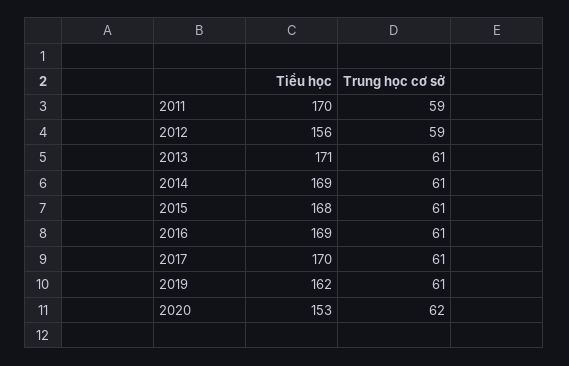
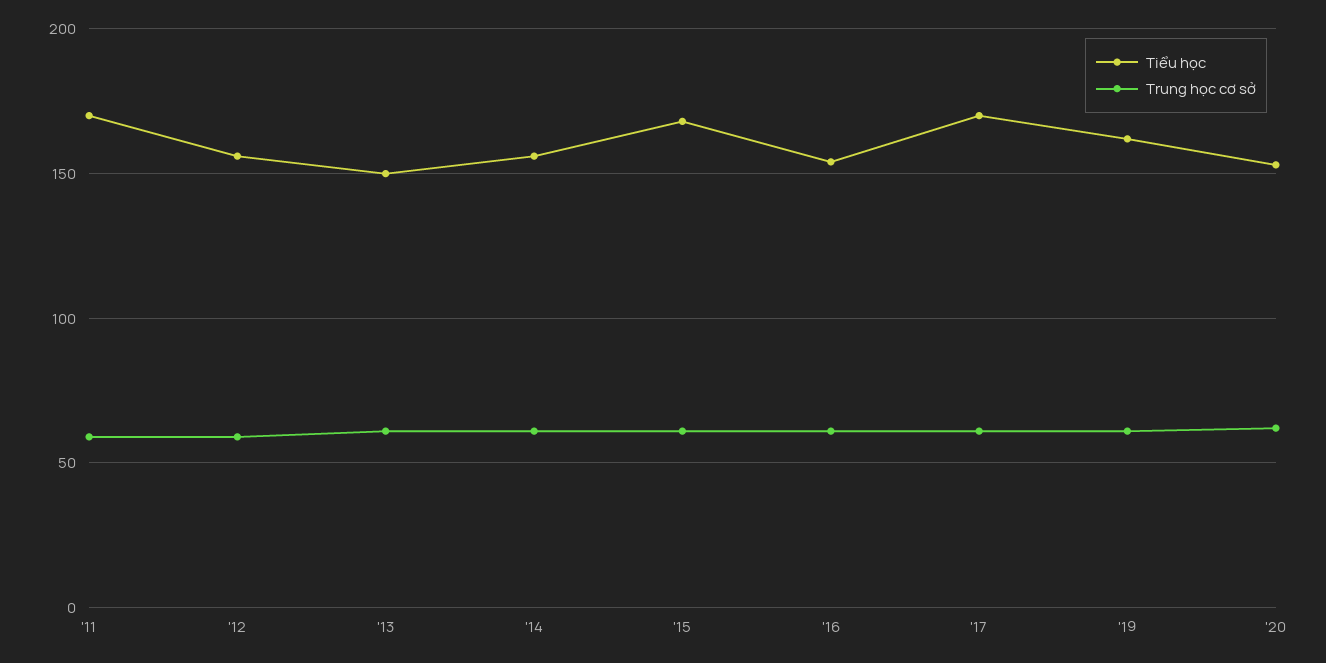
Tiểu học, 2013: 171 -> 150
Tiểu học, 2014: 169 -> 155
Tiểu học, 2016: 169 -> 155

